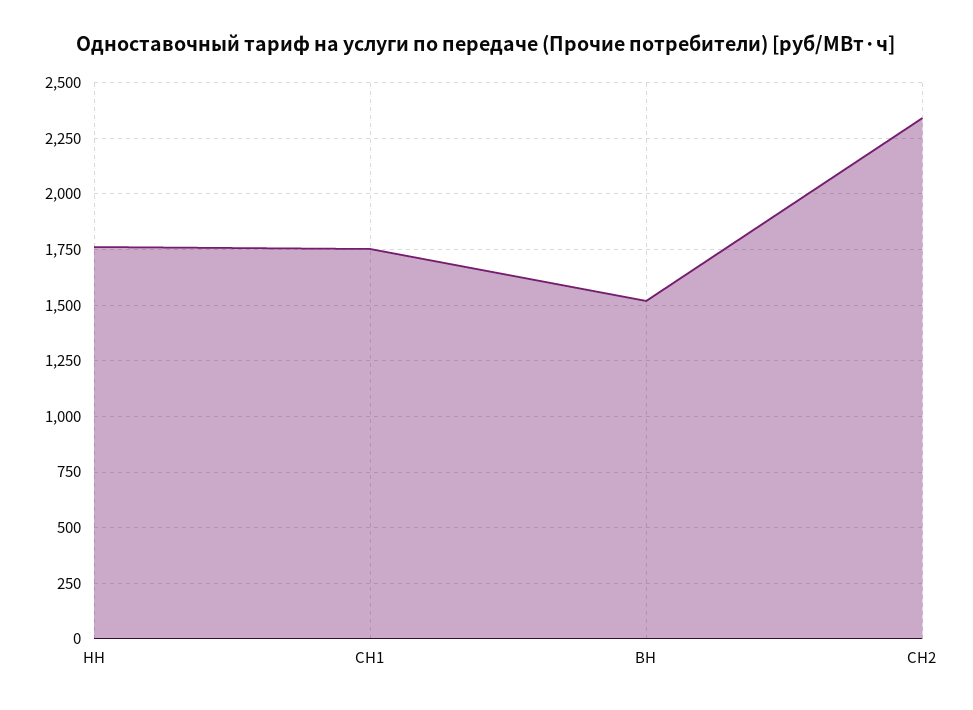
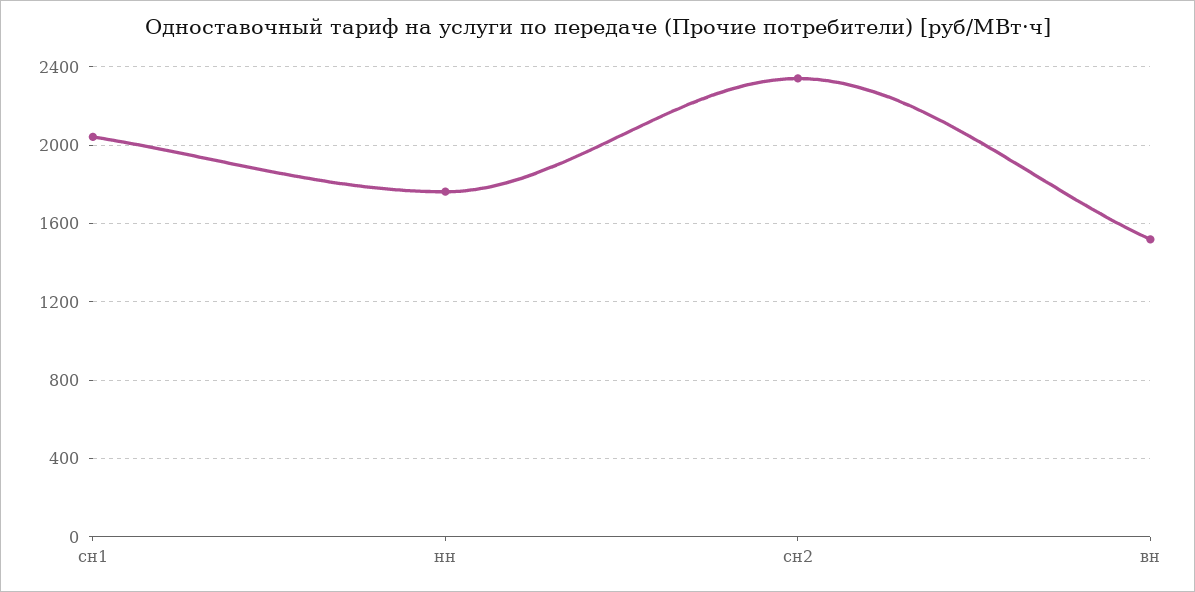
СН1: 1750 -> 2050

